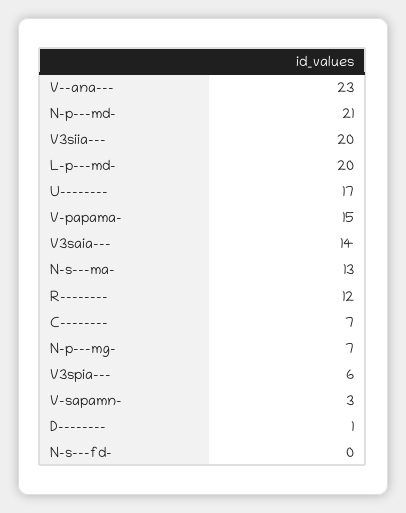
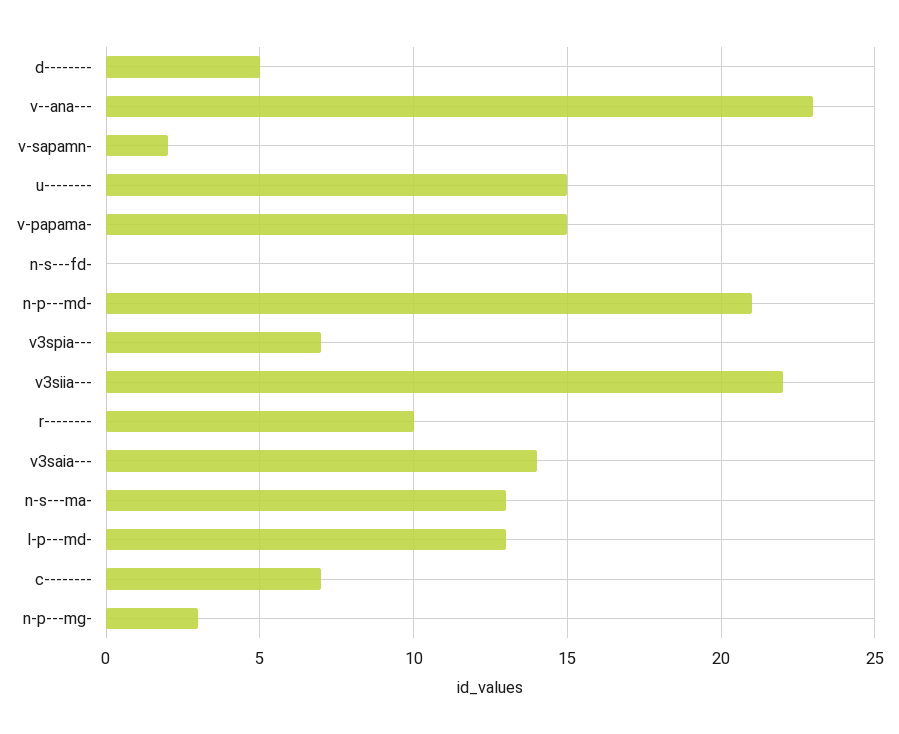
V3siia---: 20 -> 22
L-p---md-: 20 -> 13
U--------: 17 -> 15
R--------: 12 -> 10
N-p---mg-: 7 -> 3
V3spia---: 6 -> 7
V-sapamn-: 3 -> 2
D--------: 1 -> 5

